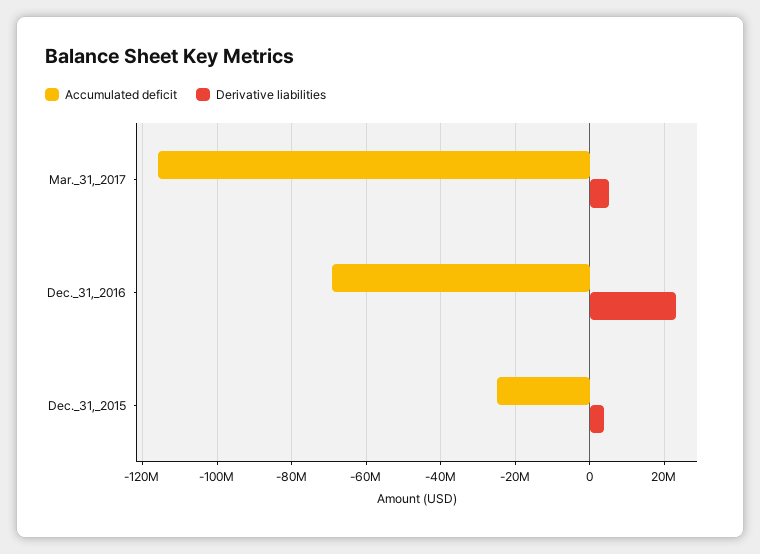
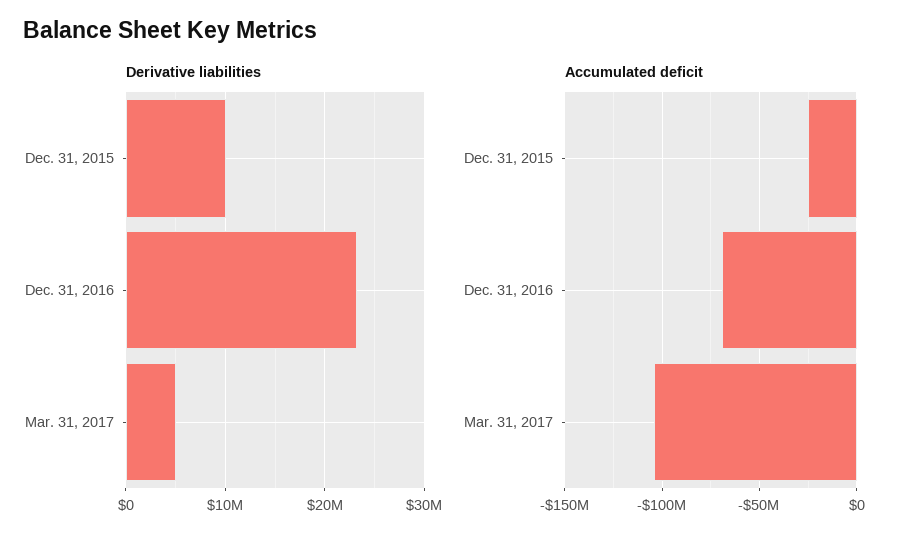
Accumulated deficit, Mar._31,_2017: -116000000 -> -105000000
Derivative liabilities, Dec._31,_2015: 4000000 -> 10000000

